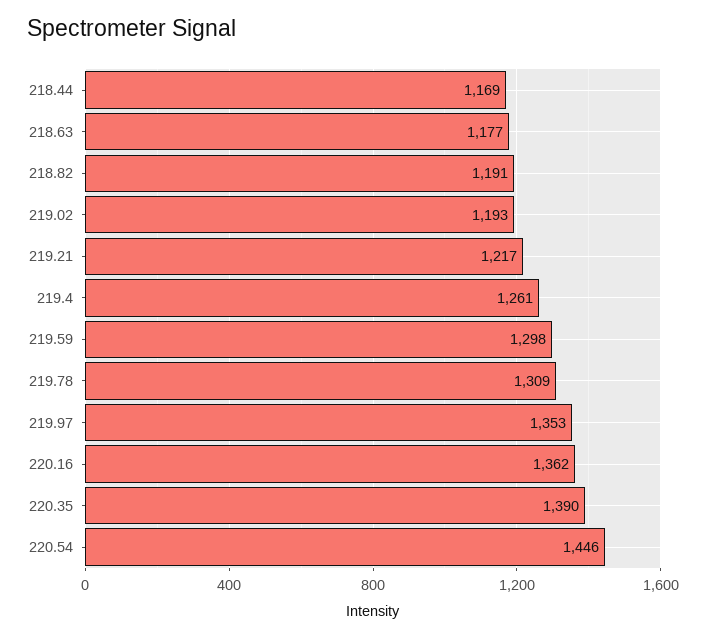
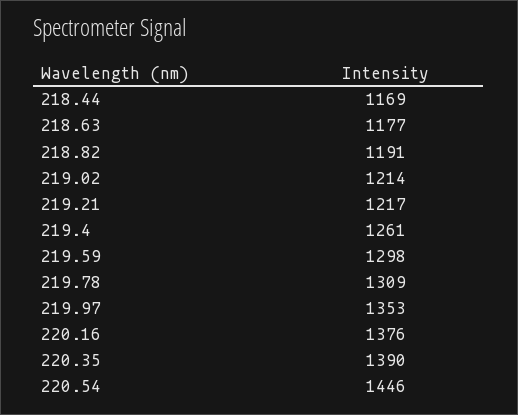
219.02: 1193 -> 1214
220.16: 1362 -> 1376

